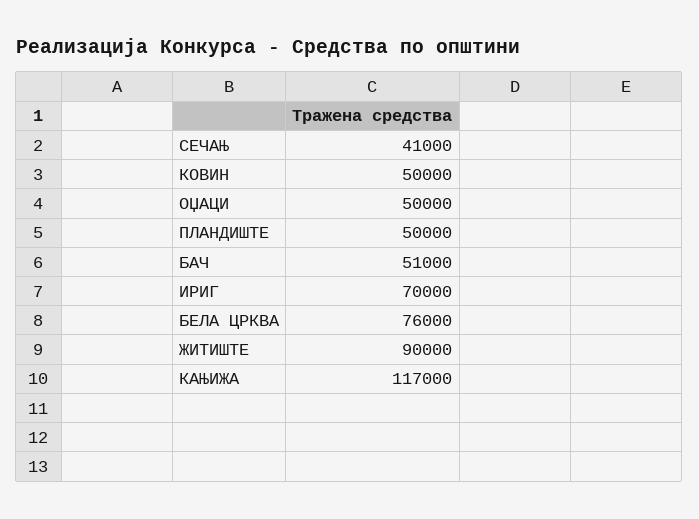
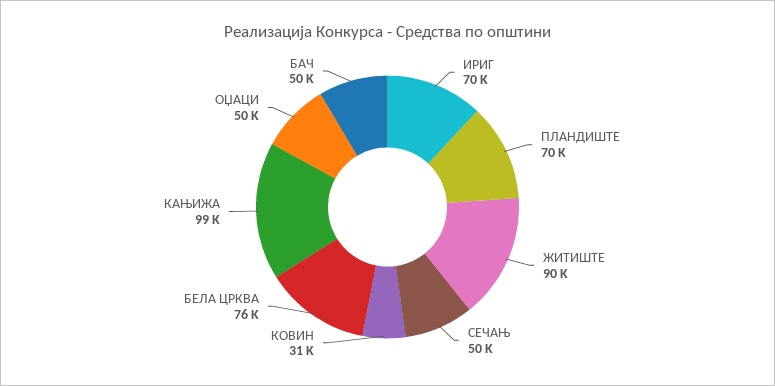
СЕЧАЊ: 41000 -> 50000
КОВИН: 50000 -> 31000
ПЛАНДИШТЕ: 50000 -> 70000
БАЧ: 51000 -> 50000
КАЊИЖА: 117000 -> 99000

